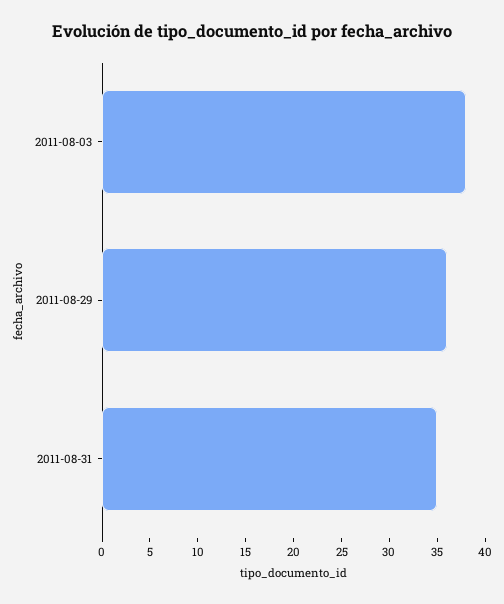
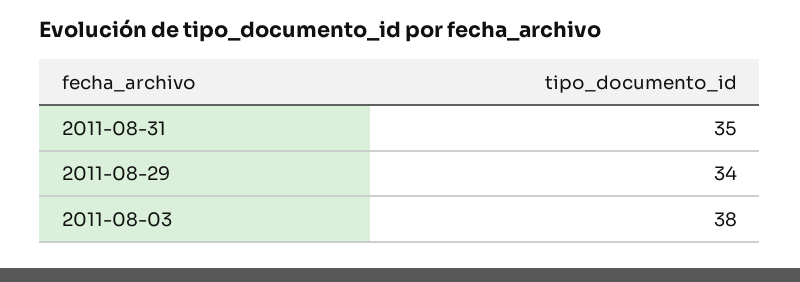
2011-08-29: 36 -> 34

